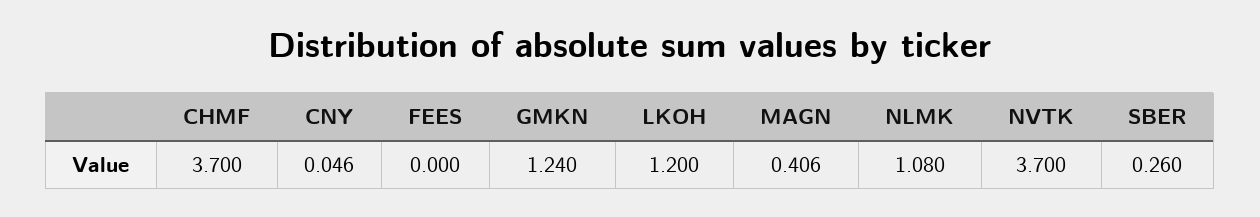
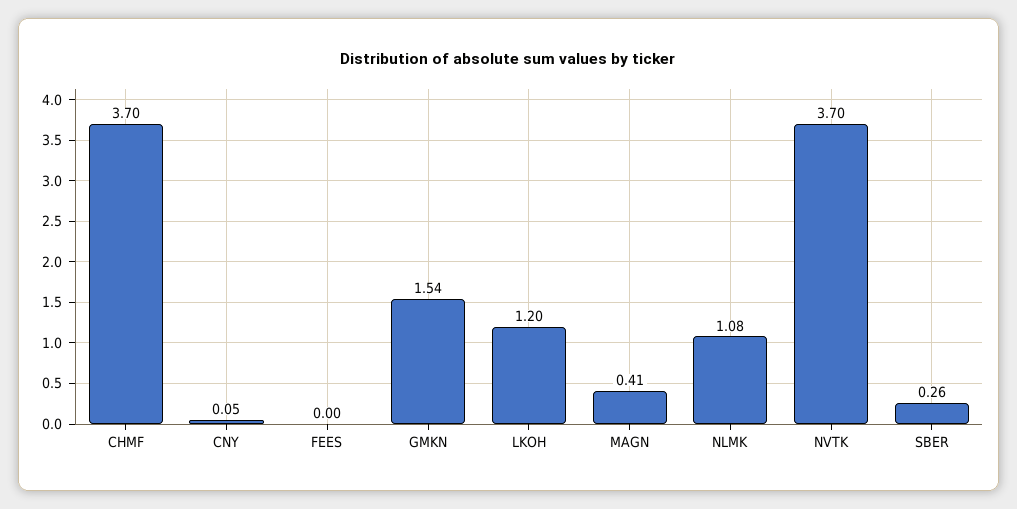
GMKN: 1.24 -> 1.54

